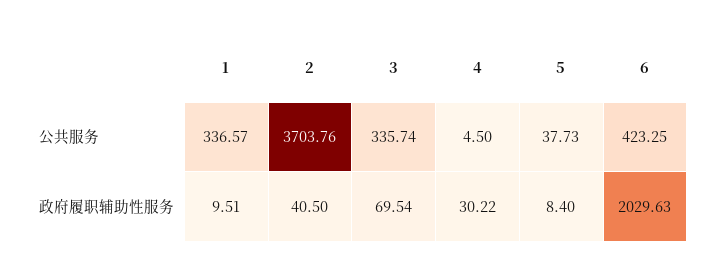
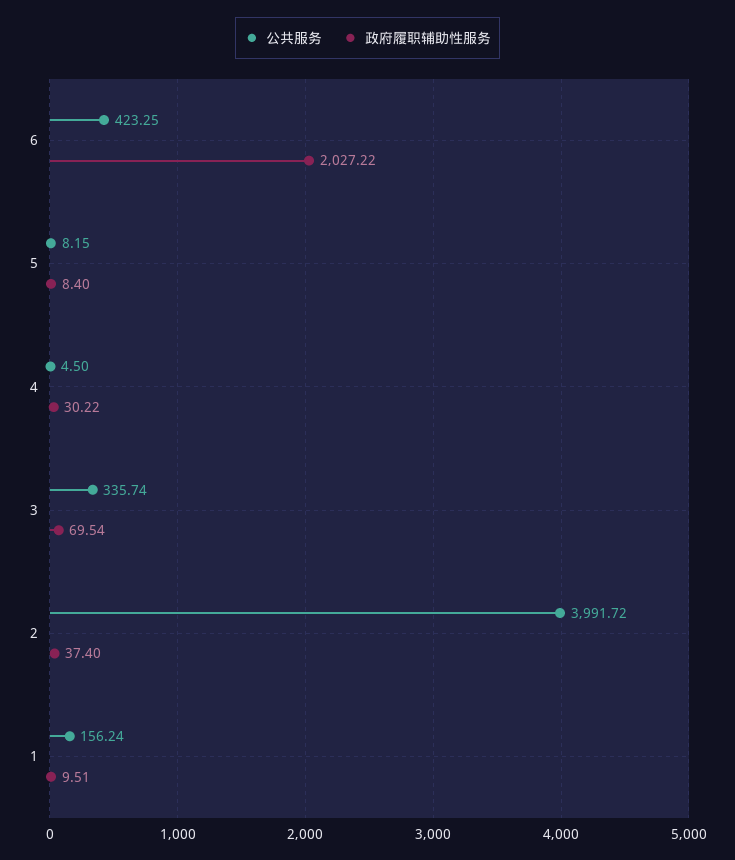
公共服务, 1: 336.57 -> 156.24
公共服务, 2: 3703.76 -> 3991.72
公共服务, 5: 37.73 -> 8.15
政府履职辅助性服务, 2: 40.5 -> 37.4
政府履职辅助性服务, 6: 2029.63 -> 2027.22

